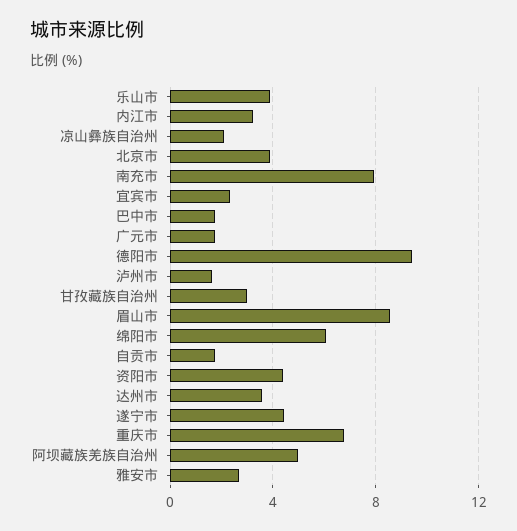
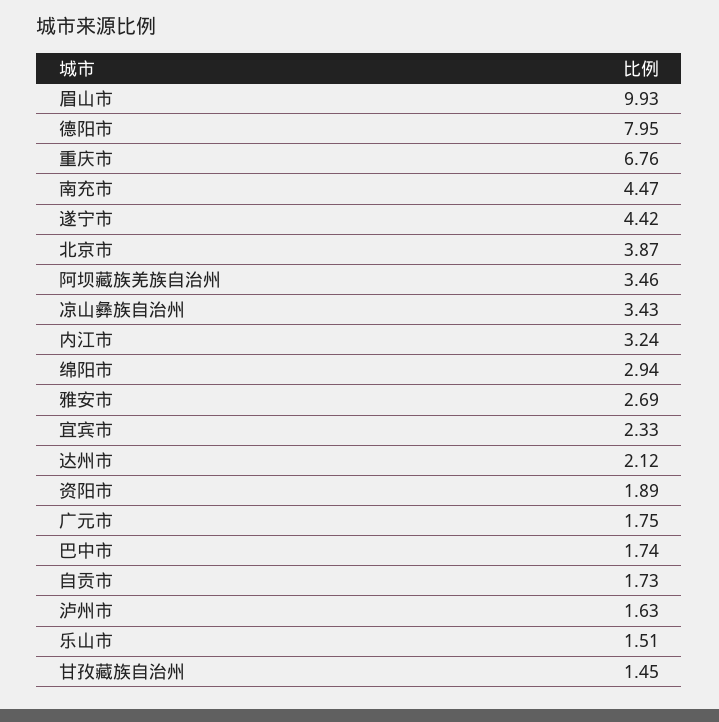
乐山市: 4 -> 1.51
凉山彝族自治州: 2 -> 3.43
南充市: 8 -> 4.47
德阳市: 9.5 -> 7.95
甘孜藏族自治州: 3 -> 1.45
眉山市: 8.5 -> 9.93
绵阳市: 6 -> 2.94
资阳市: 4.5 -> 1.89
达州市: 3.5 -> 2.12
阿坝藏族羌族自治州: 5 -> 3.46

